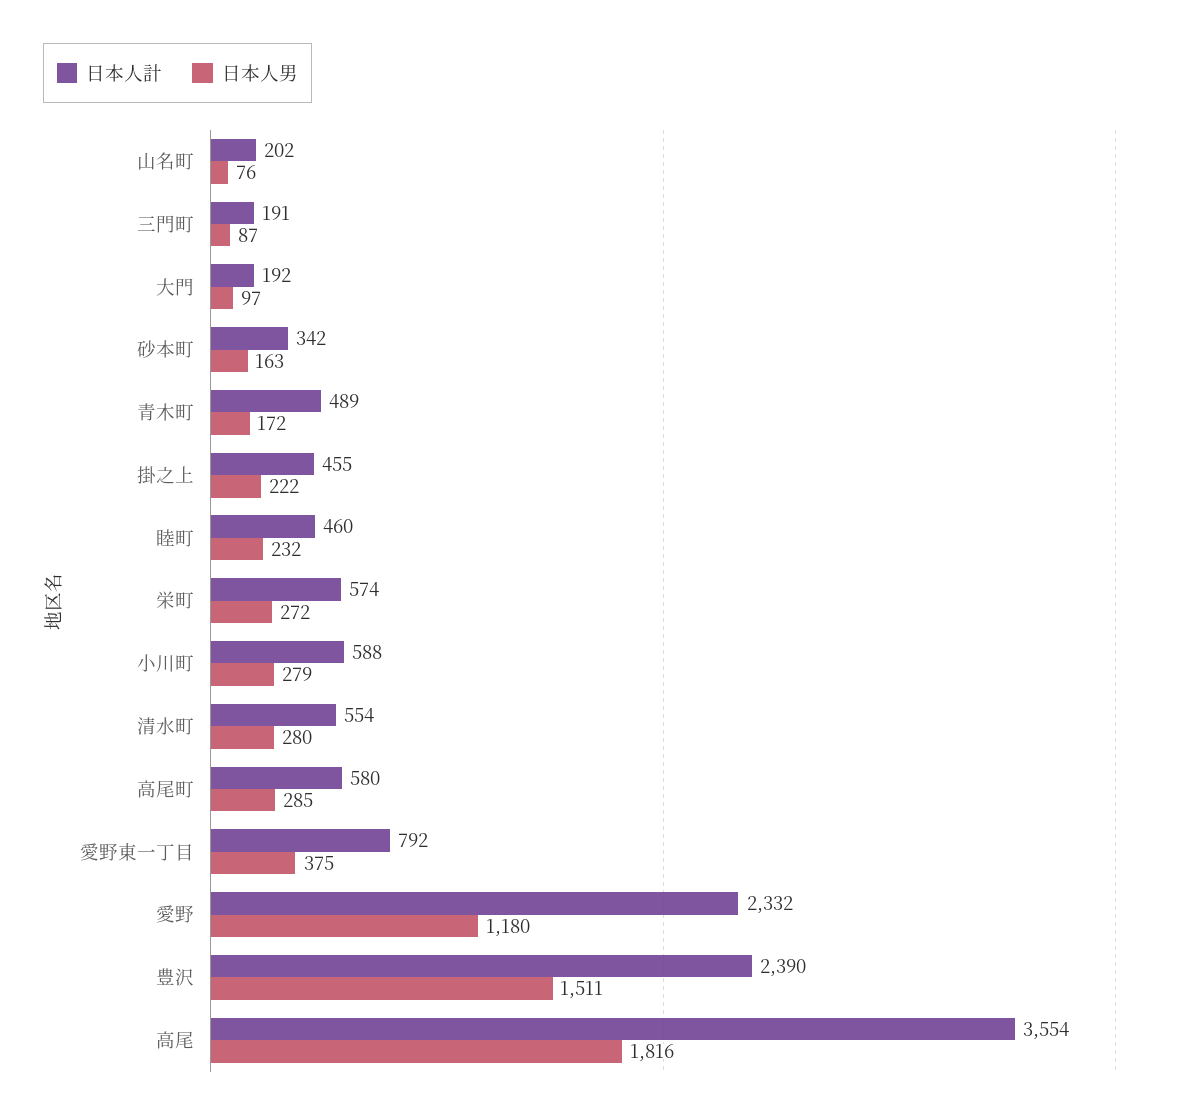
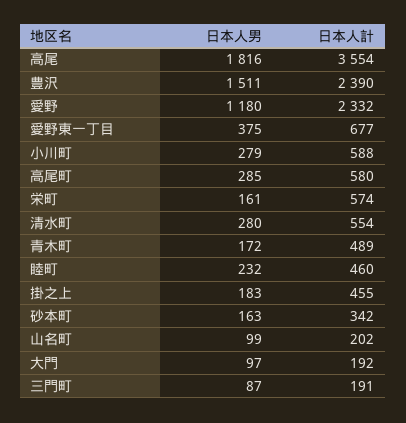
日本人男, 山名町: 76 -> 99
日本人男, 掛之上: 222 -> 183
日本人男, 栄町: 272 -> 161
日本人計, 愛野東一丁目: 792 -> 677

